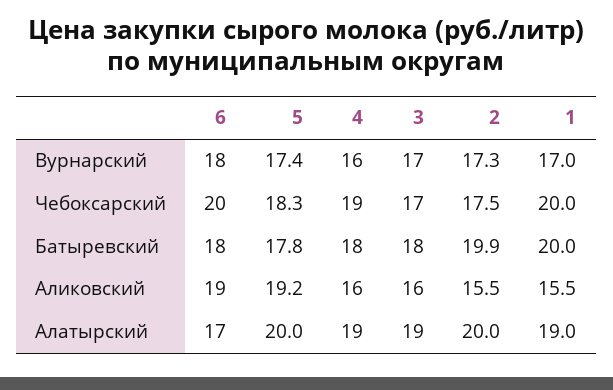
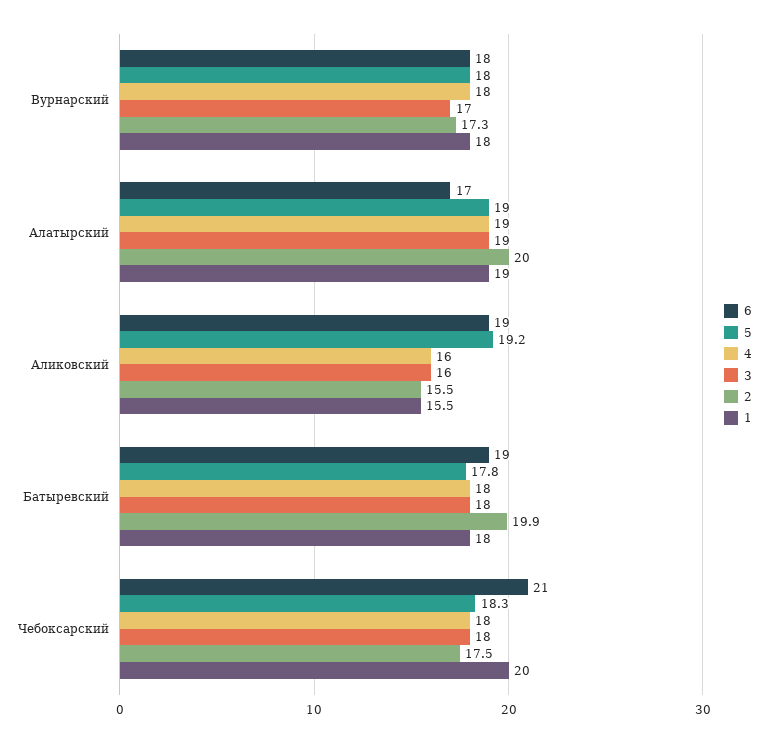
5, Вурнарский: 17.4 -> 18
4, Вурнарский: 16 -> 18
1, Вурнарский: 17 -> 18
6, Чебоксарский: 20 -> 21
4, Чебоксарский: 19 -> 18
3, Чебоксарский: 17 -> 18
6, Батыревский: 18 -> 19
1, Батыревский: 20 -> 18
5, Алатырский: 20 -> 19

